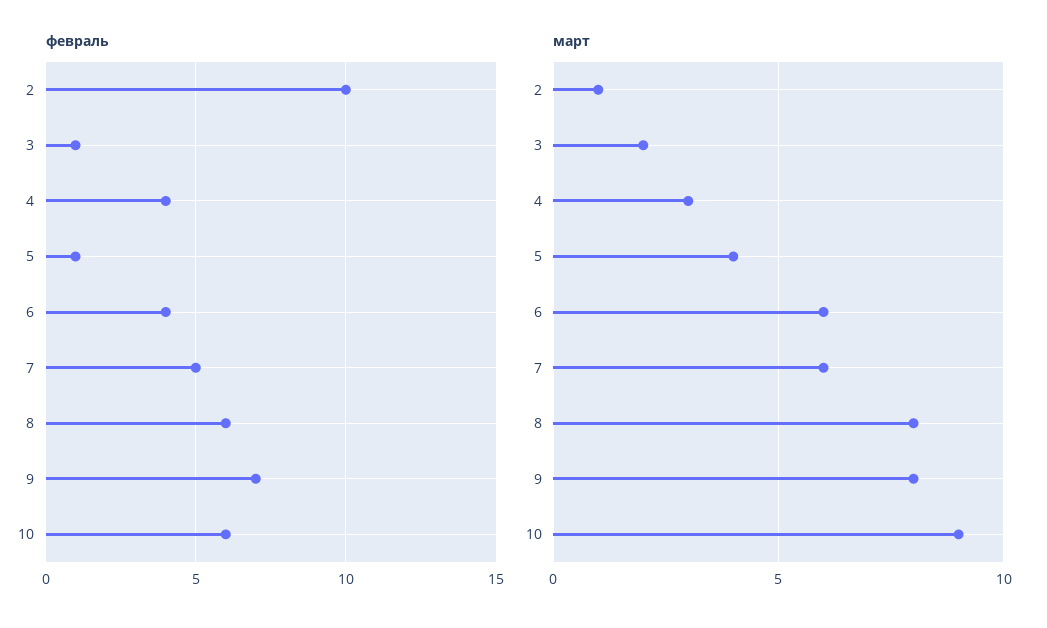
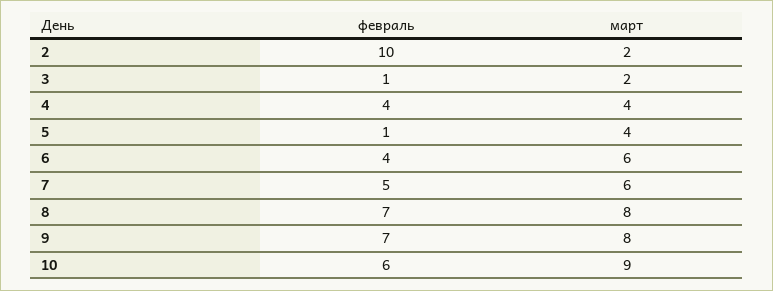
февраль, 8: 6 -> 7
март, 2: 1 -> 2
март, 4: 3 -> 4

